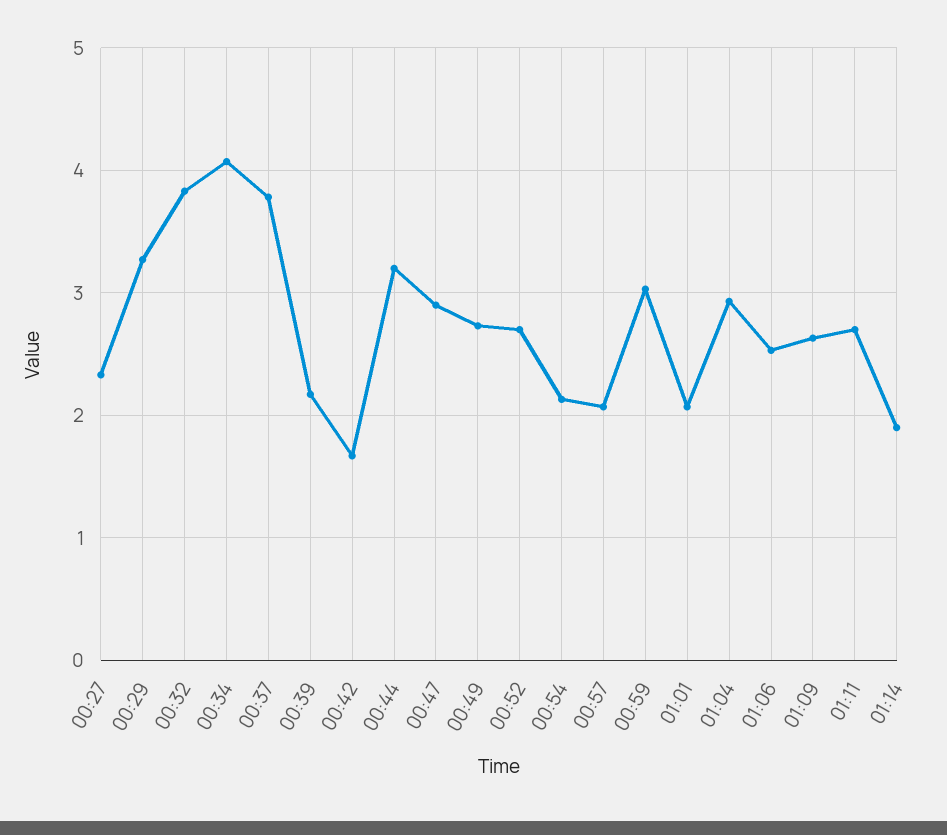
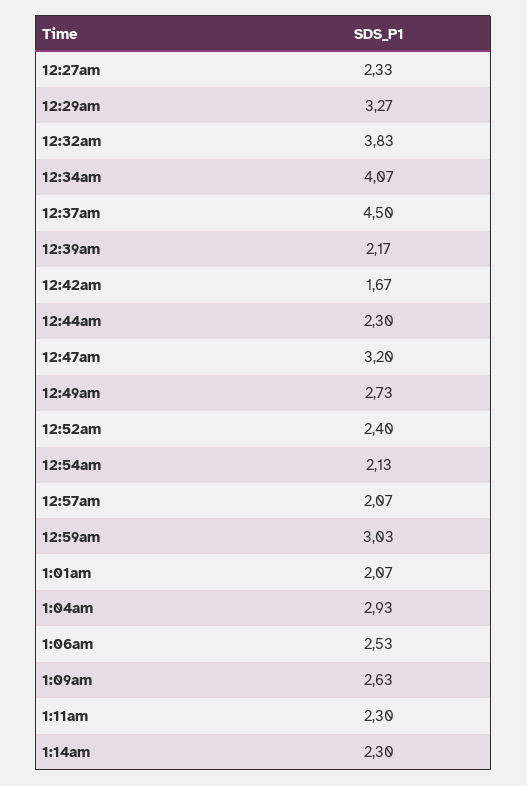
00:37: 3.8 -> 4.5
00:44: 3.2 -> 2.3
00:47: 2.9 -> 3.2
00:52: 2.7 -> 2.4
01:11: 2.7 -> 2.3
01:14: 1.9 -> 2.3

